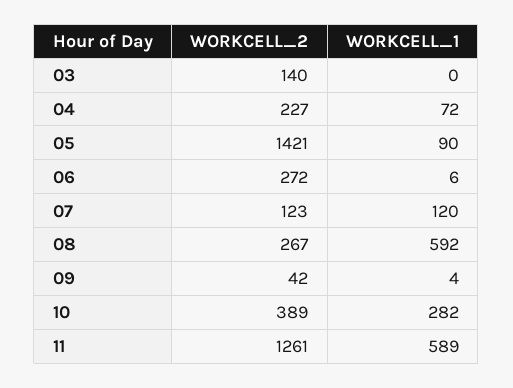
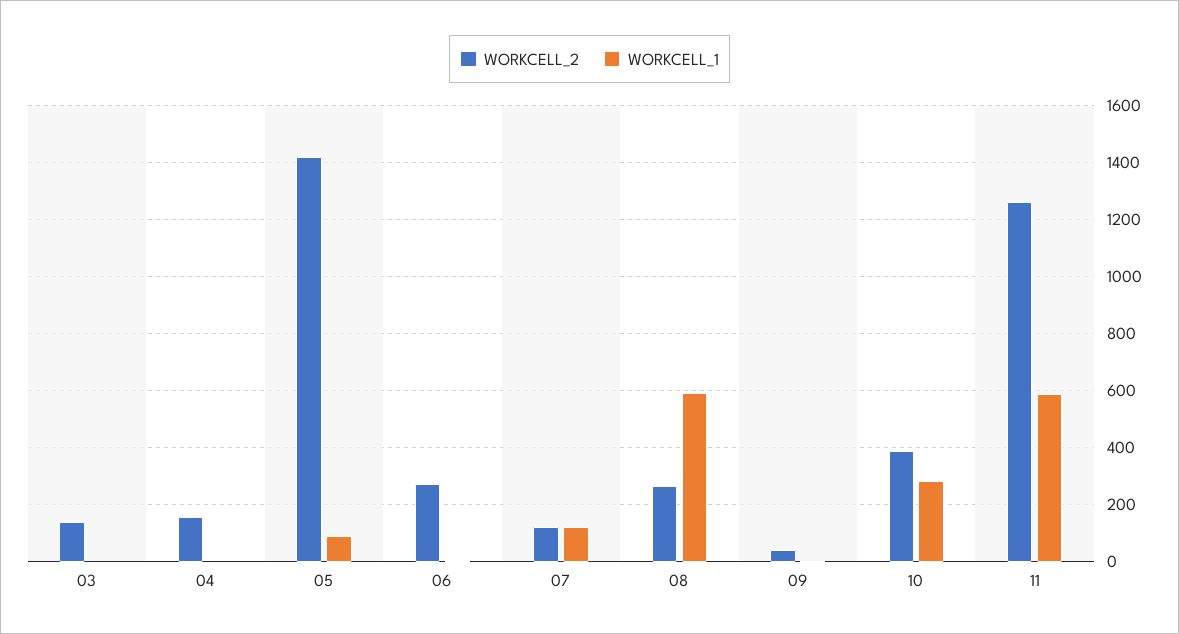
WORKCELL_2, 04: 227 -> 150
WORKCELL_1, 04: 72 -> 0

